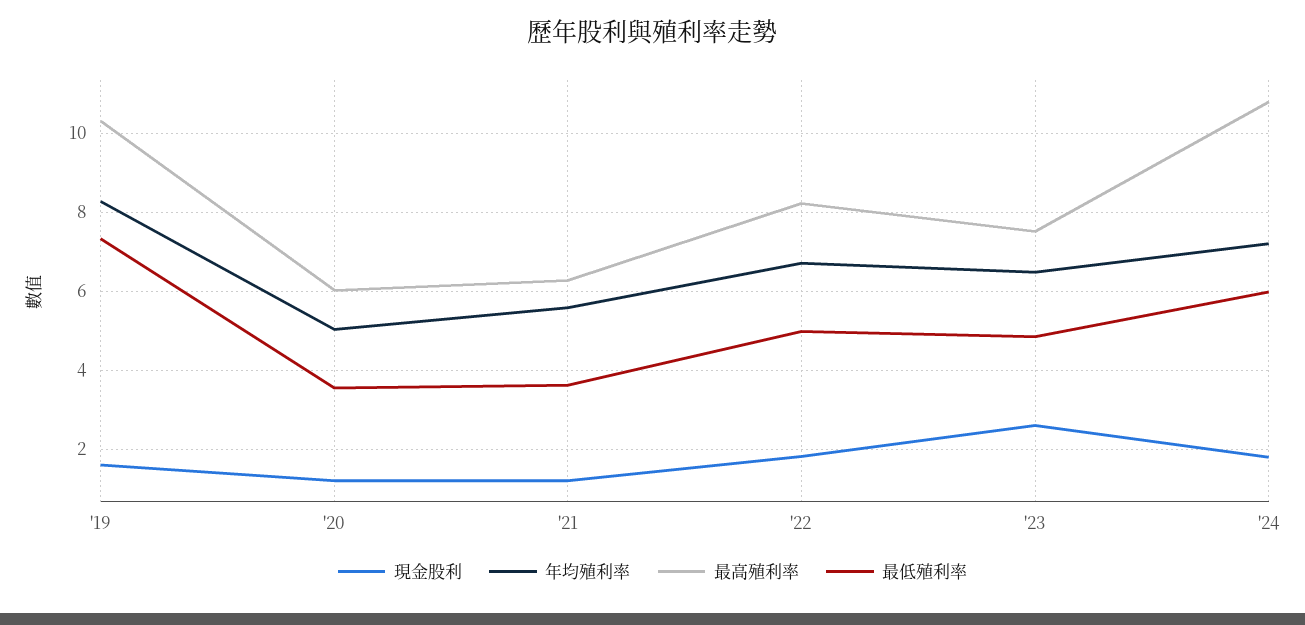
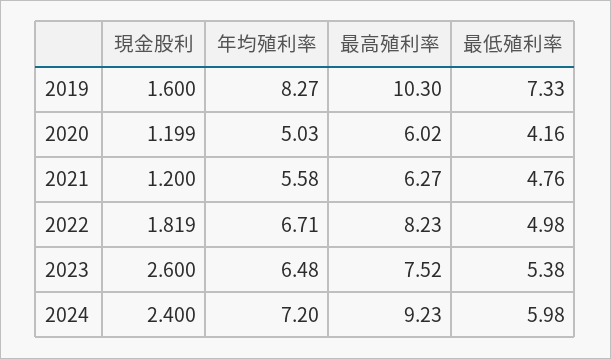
最低殖利率, '20: 3.6 -> 4.16
最低殖利率, '21: 3.6 -> 4.76
最低殖利率, '23: 4.8 -> 5.38
現金股利, '24: 1.8 -> 2.4
最高殖利率, '24: 10.8 -> 9.23

